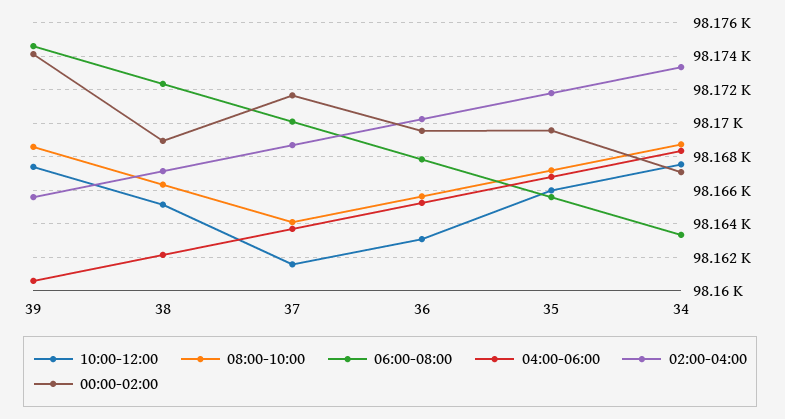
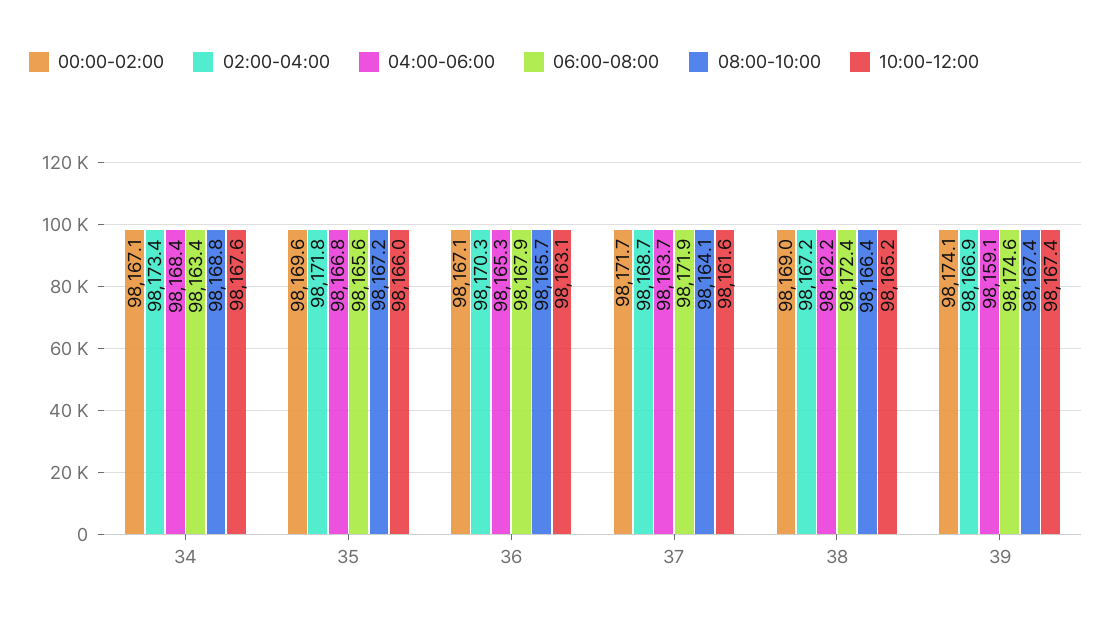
08:00-10:00, 39: 98168.5 -> 98167.4
04:00-06:00, 39: 98160.5 -> 98159.1
02:00-04:00, 39: 98165.5 -> 98166.9
06:00-08:00, 37: 98170 -> 98171.9
00:00-02:00, 36: 98169.5 -> 98167.1

